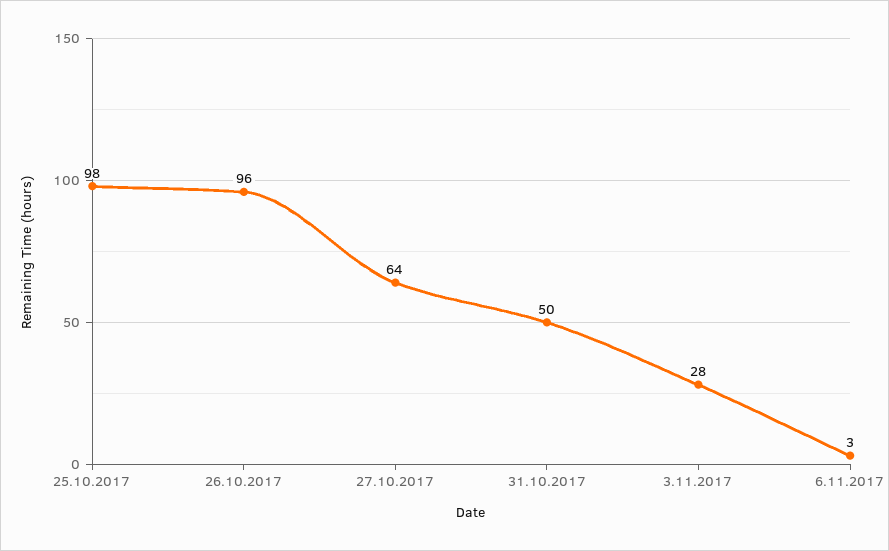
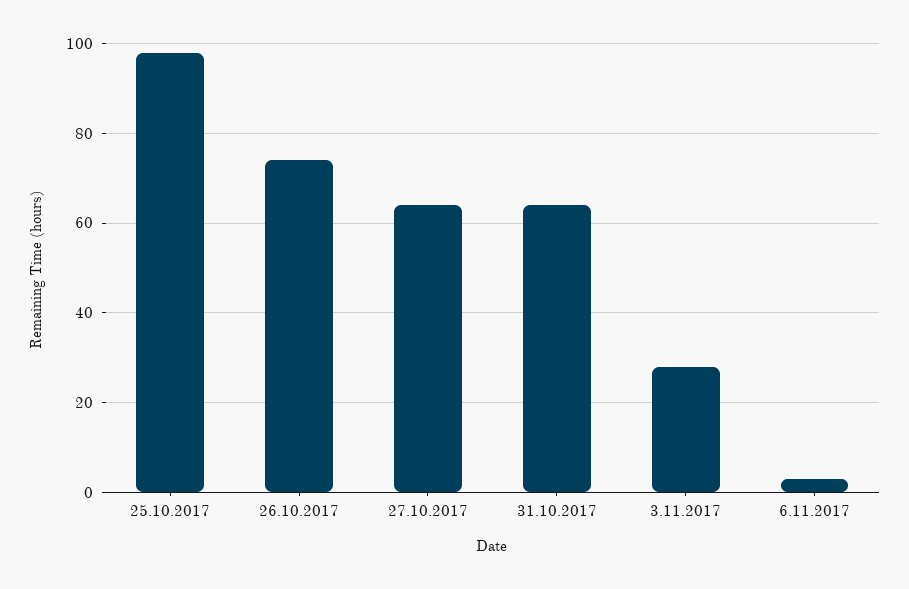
26.10.2017: 96 -> 75
31.10.2017: 50 -> 65

